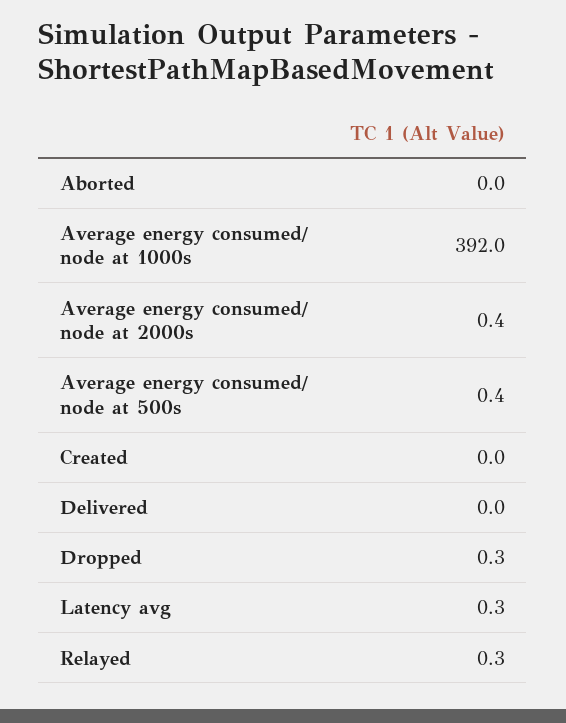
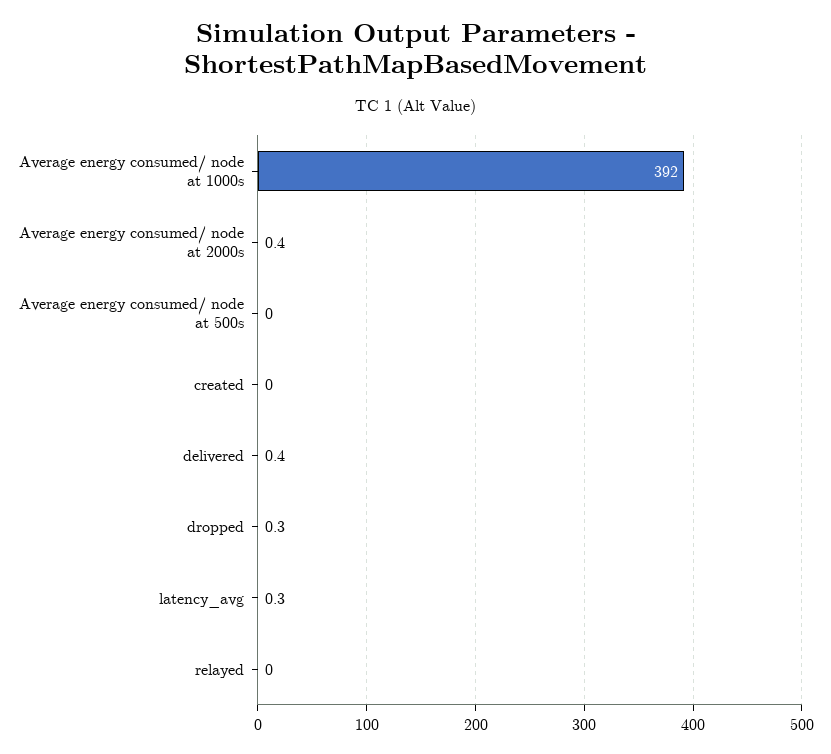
Aborted: 0 -> none
Average energy consumed/ node at 500s: 0.4 -> 0
Delivered: 0 -> 0.4
Relayed: 0.3 -> 0

